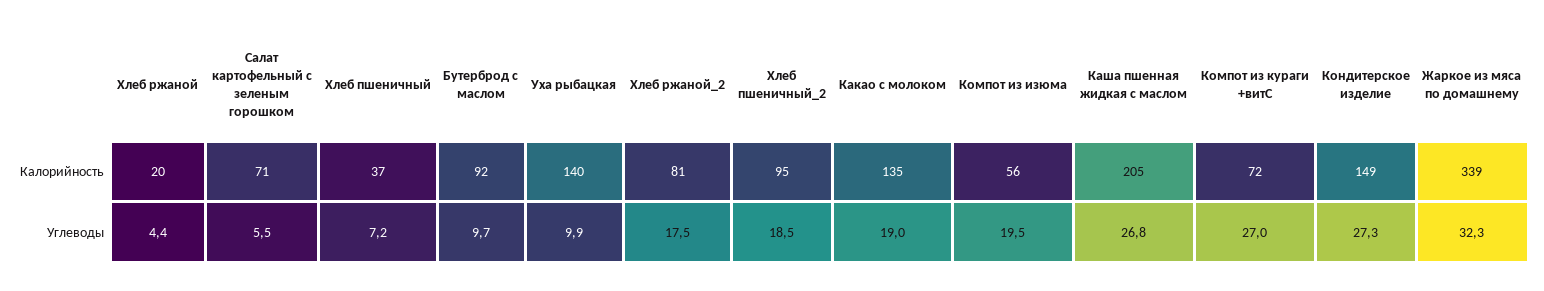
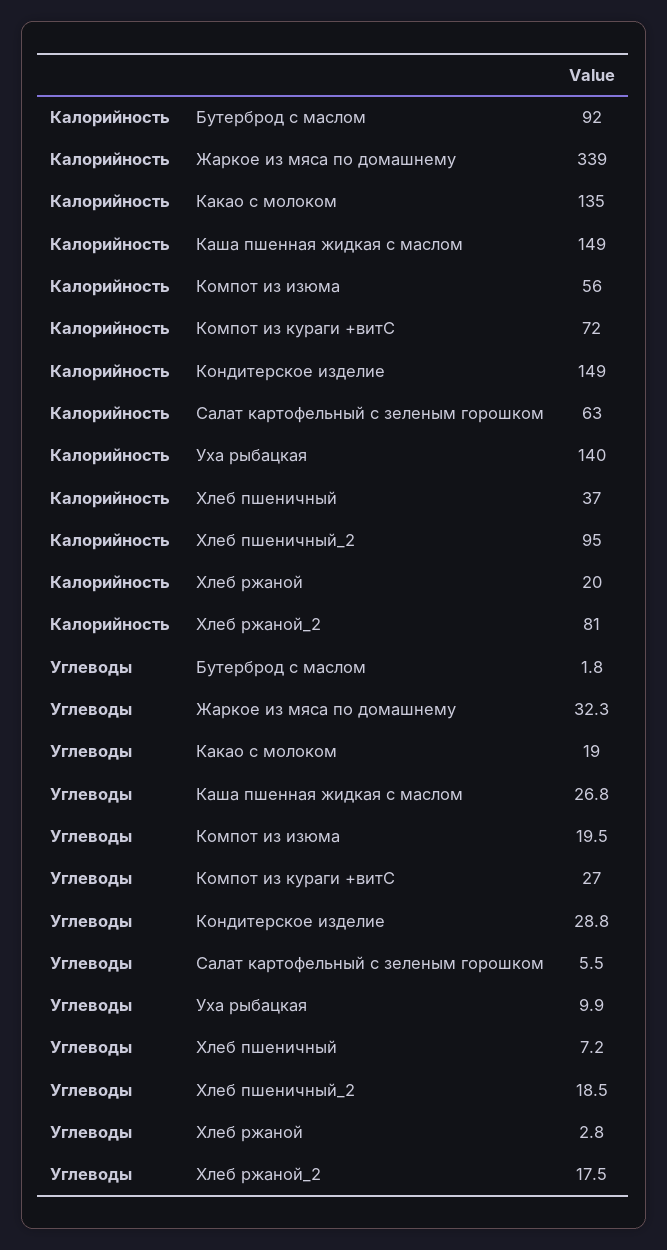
Салат картофельный с зеленым горошком, Калорийность: 71 -> 63
Каша пшенная жидкая с маслом, Калорийность: 205 -> 149
Хлеб ржаной, Углеводы: 4.4 -> 2.8
Бутерброд с маслом, Углеводы: 9.7 -> 1.8
Кондитерское изделие, Углеводы: 27.3 -> 28.8

